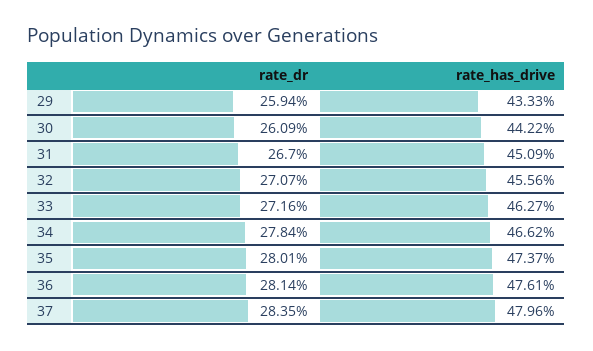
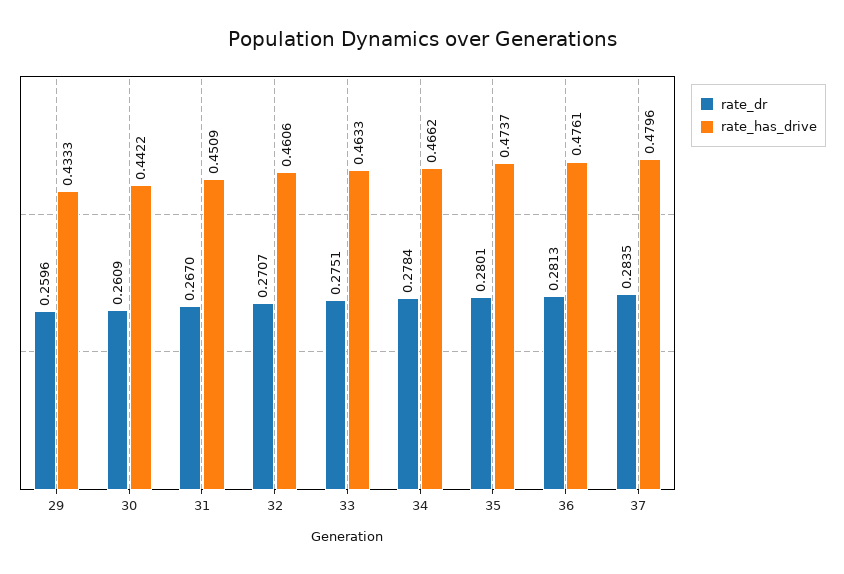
rate_dr, 29: 0.2594 -> 0.2596
rate_has_drive, 32: 0.4556 -> 0.4606
rate_dr, 33: 0.2716 -> 0.2751
rate_has_drive, 33: 0.4627 -> 0.4633
rate_dr, 36: 0.2814 -> 0.2813

